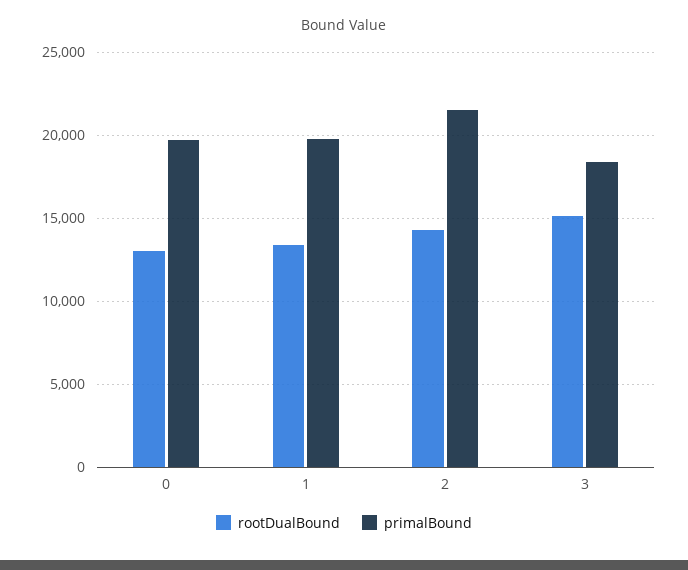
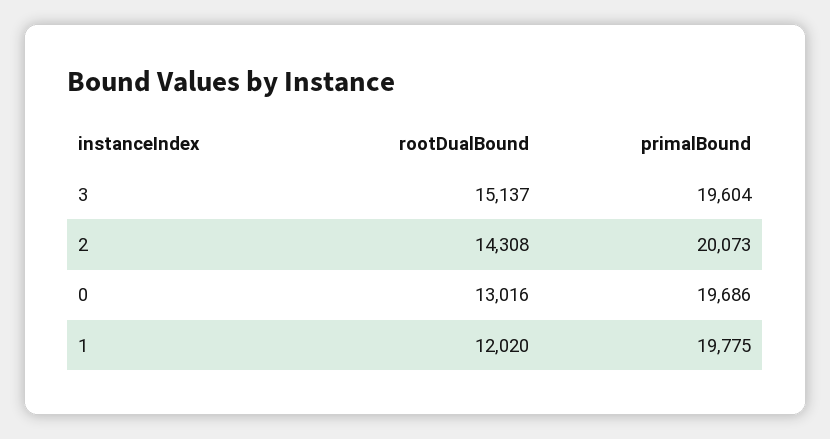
rootDualBound, 1: 13500 -> 12020
primalBound, 2: 21500 -> 20073
primalBound, 3: 18500 -> 19604

